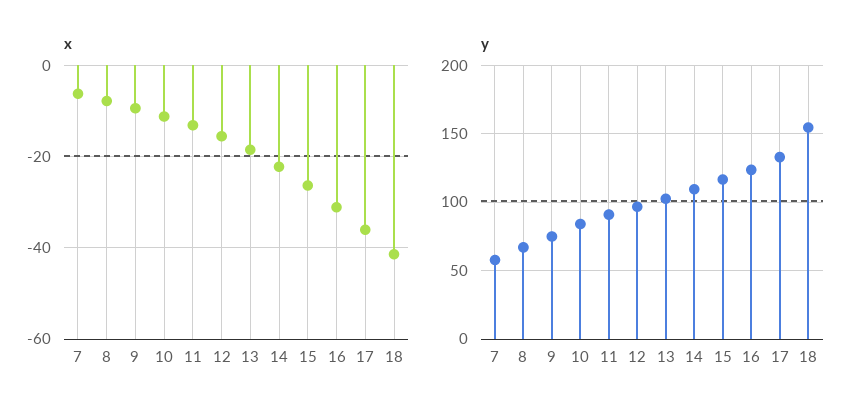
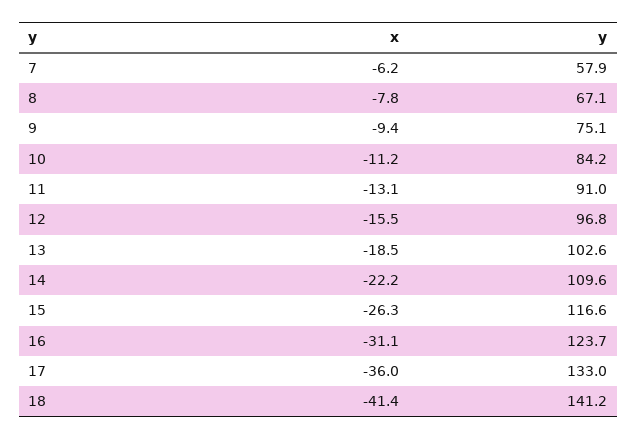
y, 18: 155 -> 141.2

